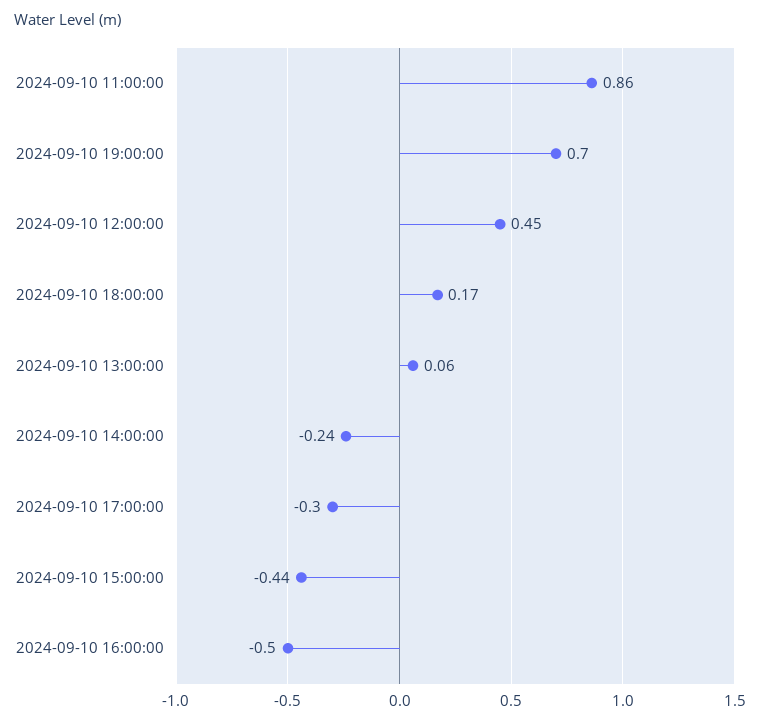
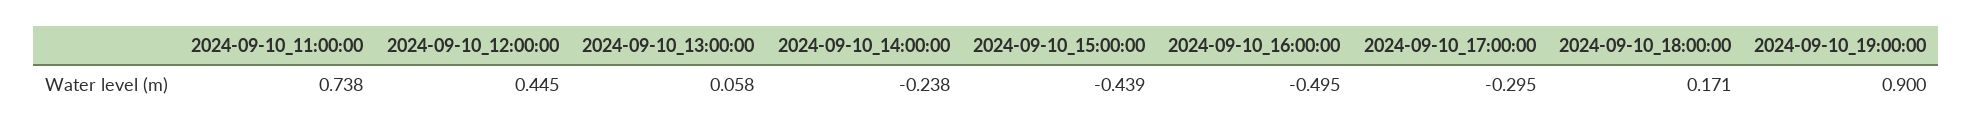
2024-09-10 11:00:00: 0.86 -> 0.738
2024-09-10 19:00:00: 0.7 -> 0.9

